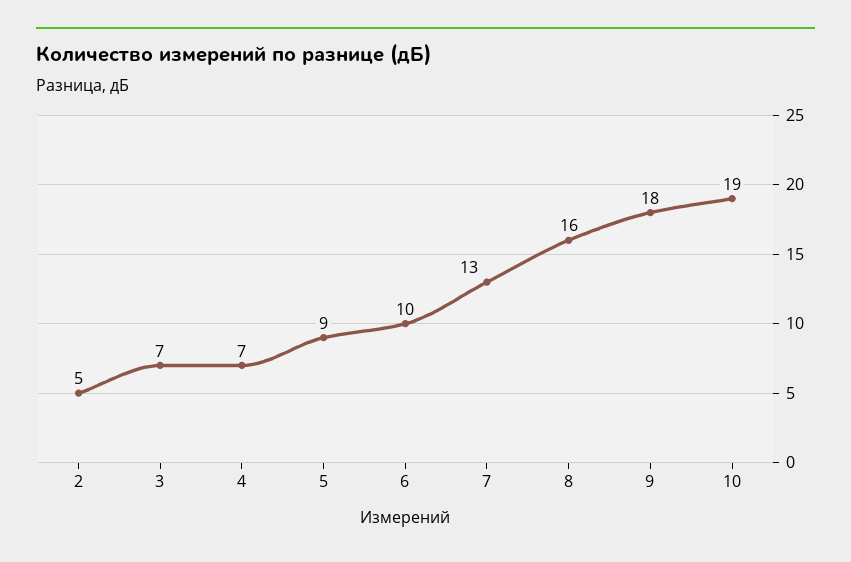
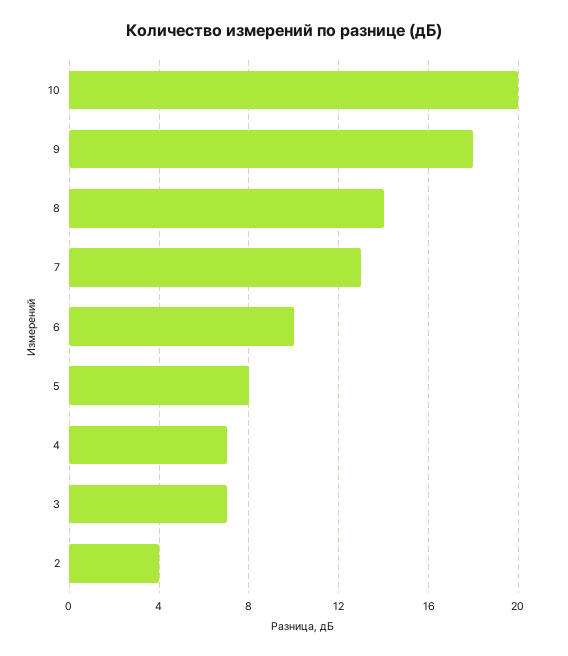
2: 5 -> 4
5: 9 -> 8
8: 16 -> 14
10: 19 -> 20

